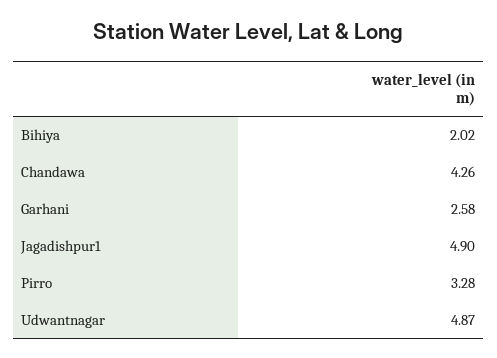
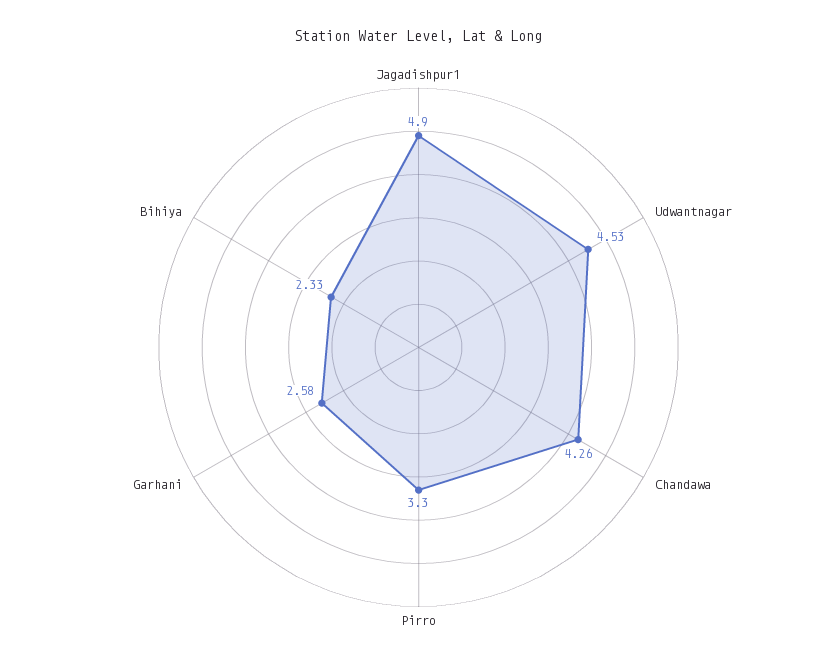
Bihiya: 2.02 -> 2.33
Pirro: 3.28 -> 3.3
Udwantnagar: 4.87 -> 4.53

